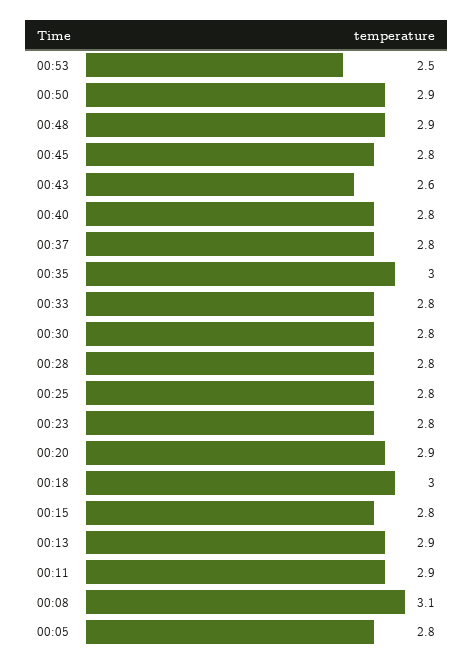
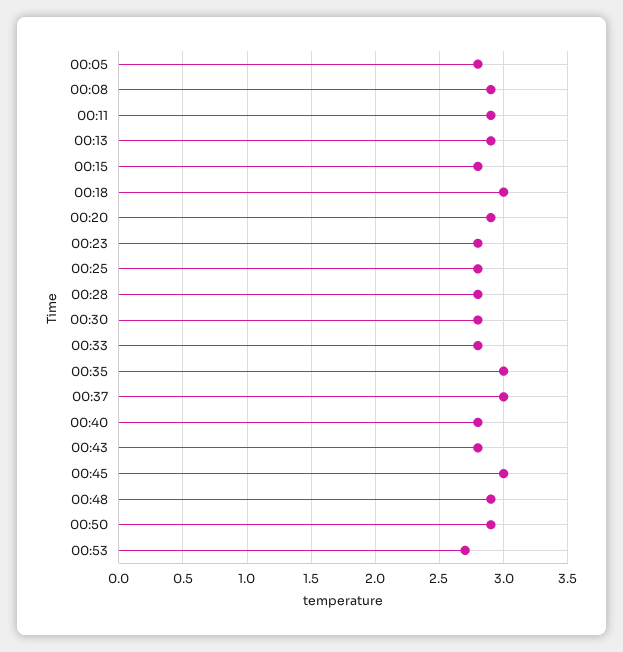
00:53: 2.5 -> 2.7
00:45: 2.8 -> 3
00:43: 2.6 -> 2.8
00:37: 2.8 -> 3
00:08: 3.1 -> 2.9

